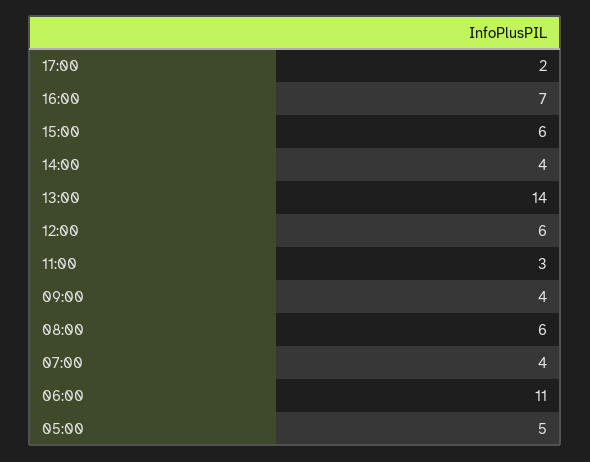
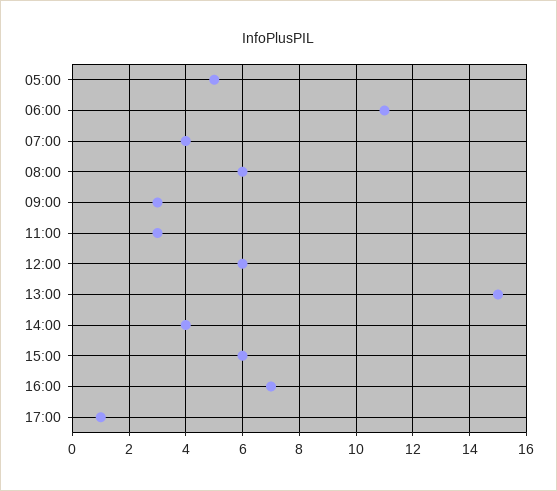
17:00: 2 -> 1
13:00: 14 -> 15
09:00: 4 -> 3

